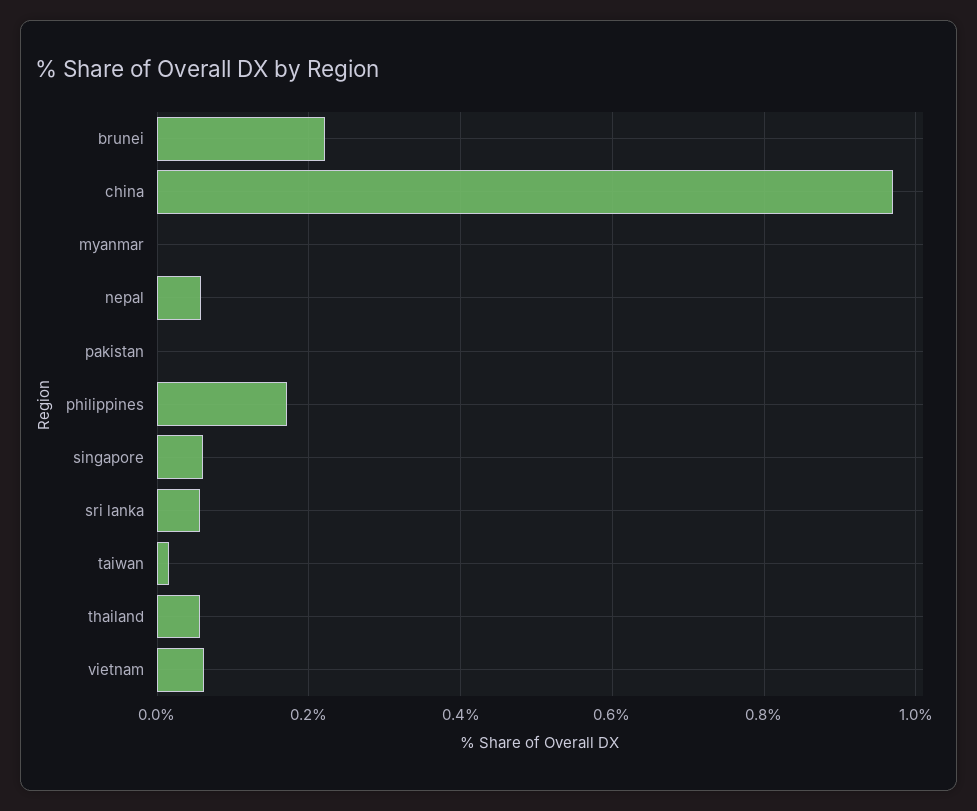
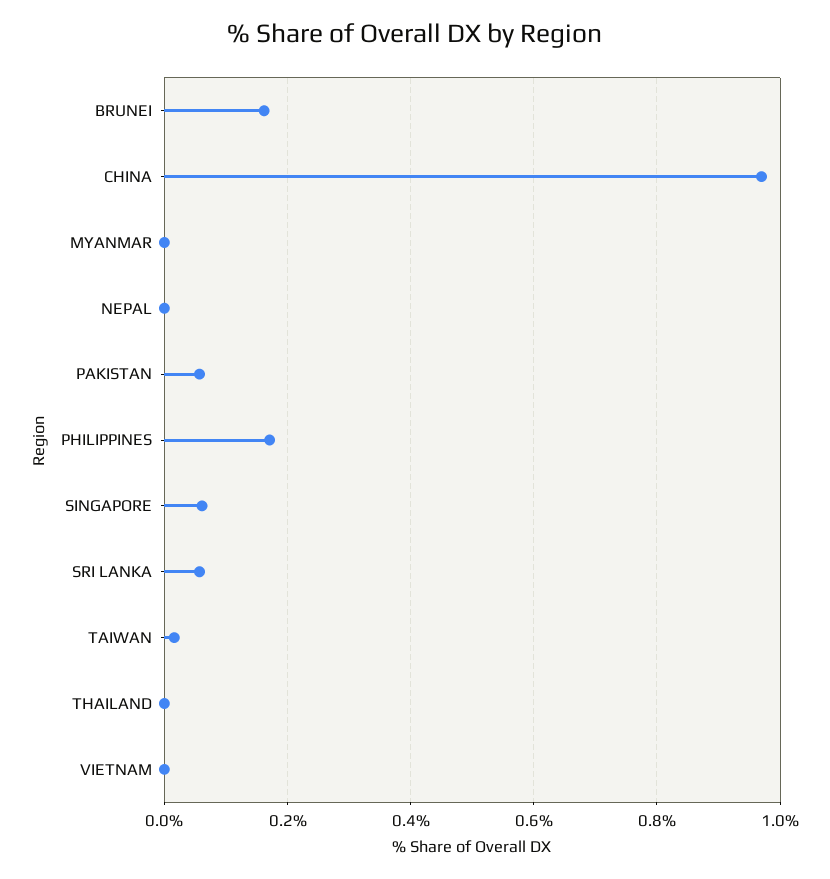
brunei: 0.22 -> 0.16
nepal: 0.06 -> 0
pakistan: 0 -> 0.06
thailand: 0.06 -> 0
vietnam: 0.06 -> 0

